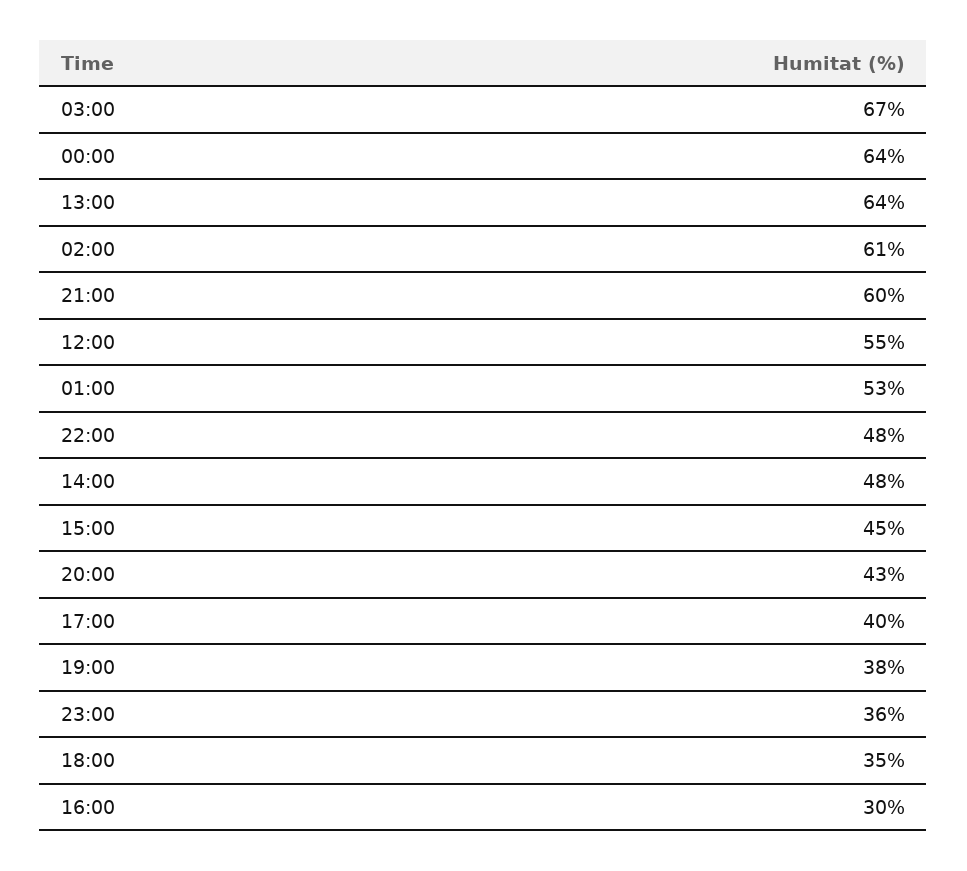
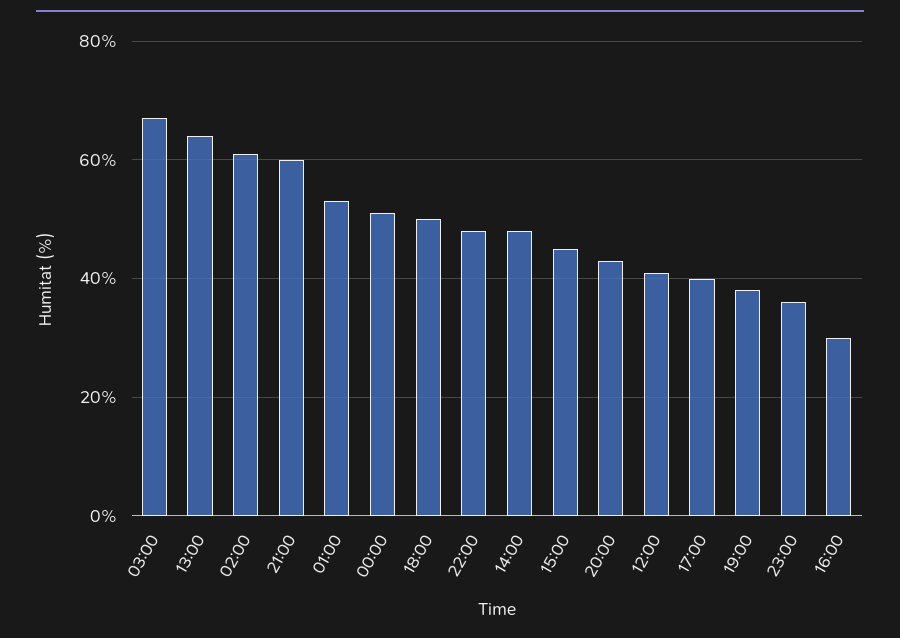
00:00: 64 -> 50
12:00: 55 -> 40
18:00: 35 -> 50

